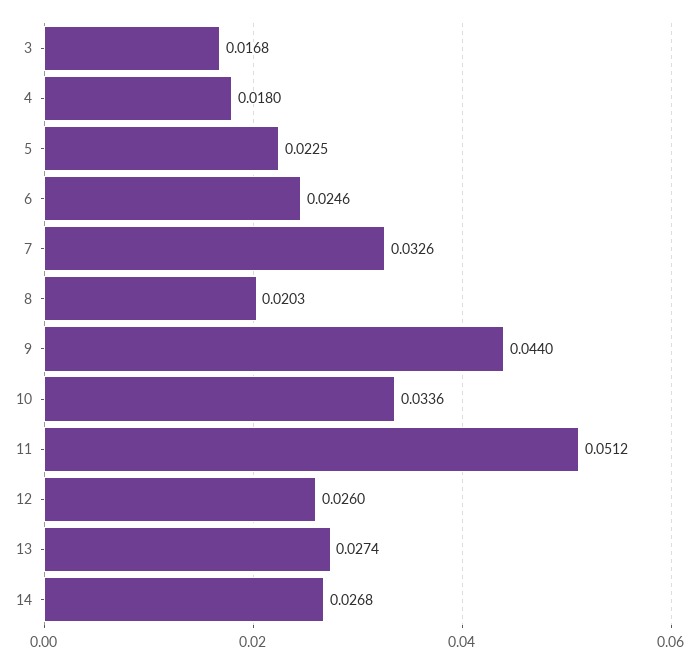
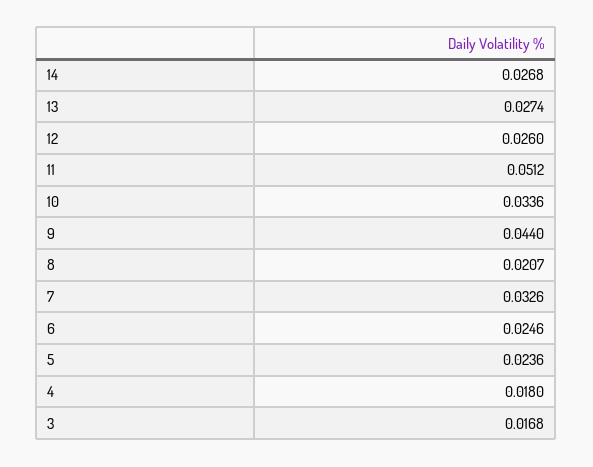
5: 0.0225 -> 0.0236
8: 0.0203 -> 0.0207

